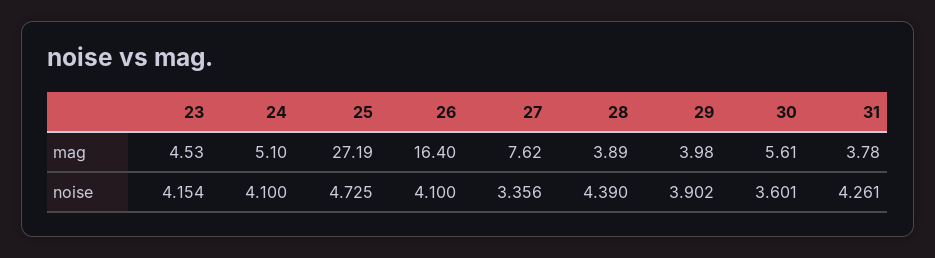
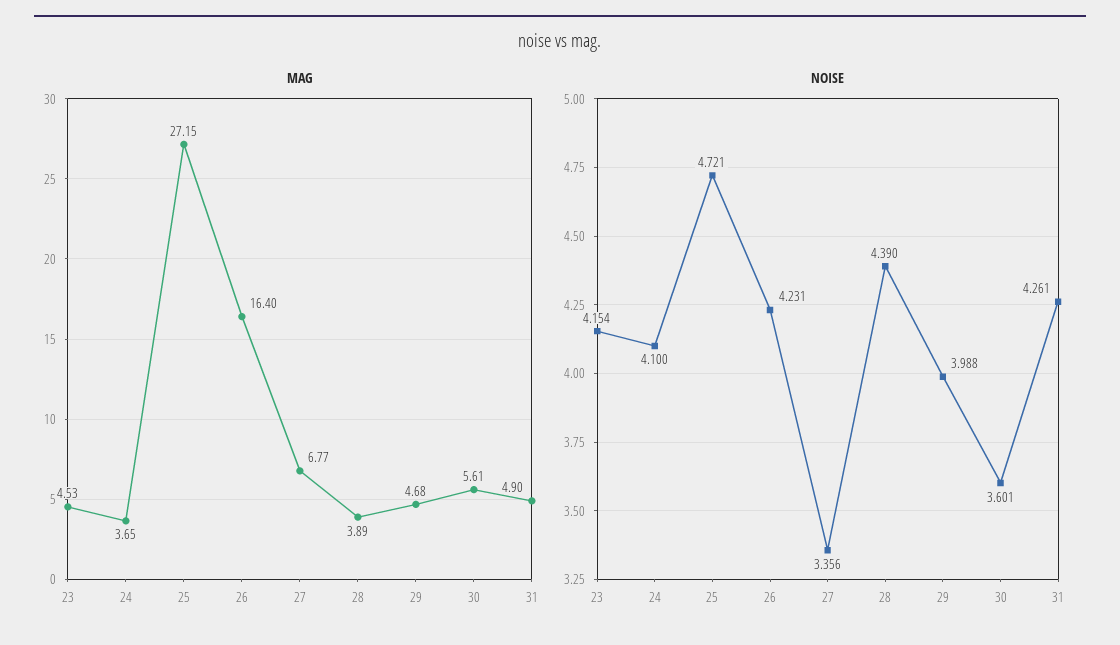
mag, 24: 5.1 -> 3.65
mag, 25: 27.19 -> 27.15
mag, 27: 7.62 -> 6.77
mag, 29: 3.98 -> 4.68
mag, 31: 3.78 -> 4.9
noise, 25: 4.725 -> 4.721
noise, 26: 4.1 -> 4.231
noise, 29: 3.902 -> 3.988

